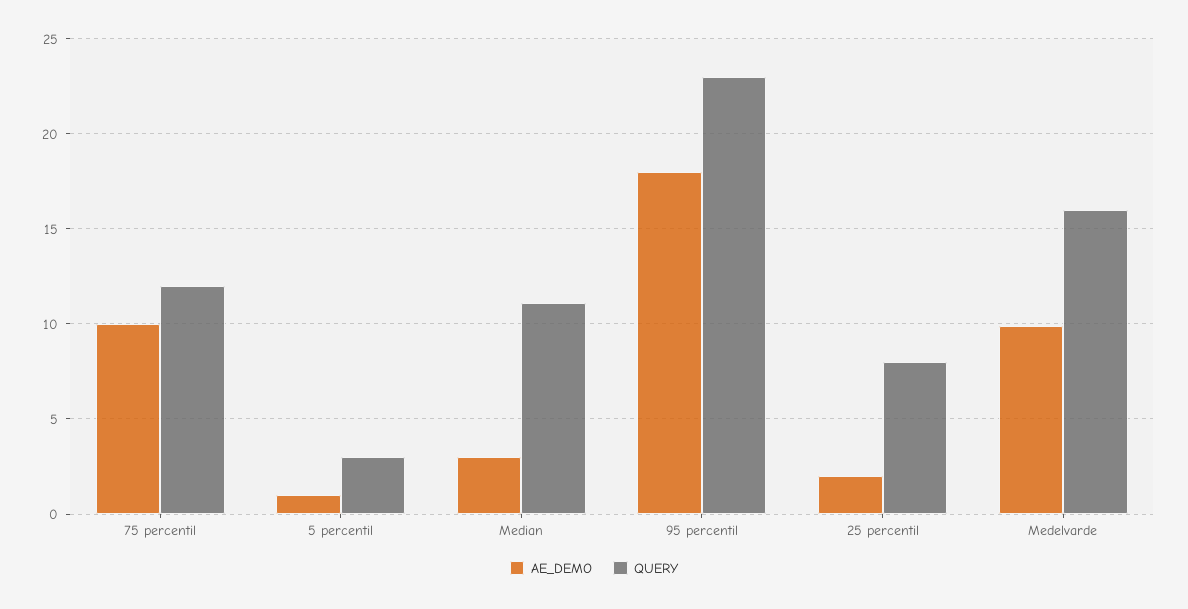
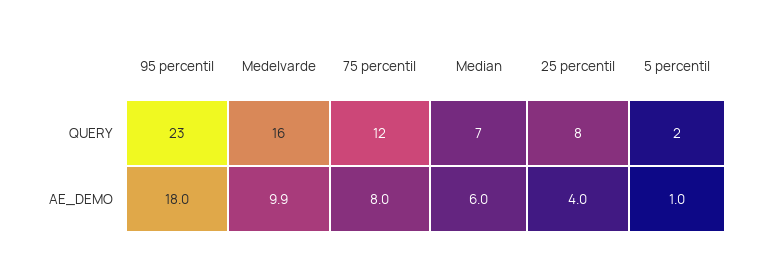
AE_DEMO, 75 percentil: 10 -> 8
QUERY, 5 percentil: 3 -> 2
AE_DEMO, Median: 3 -> 6
QUERY, Median: 11 -> 7
AE_DEMO, 25 percentil: 2 -> 4

